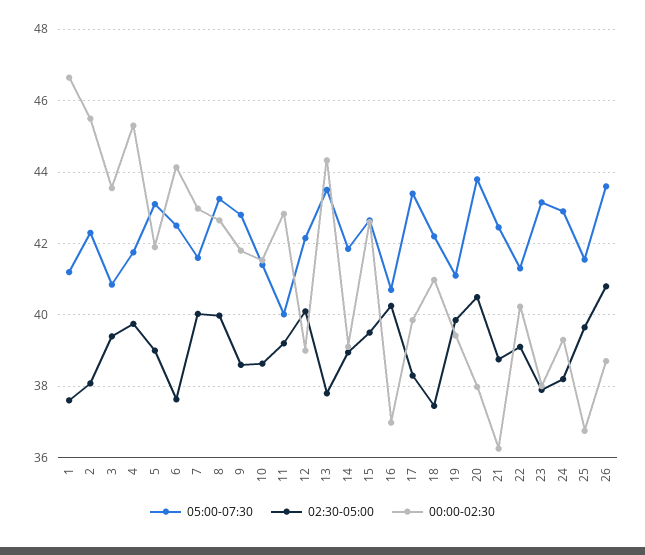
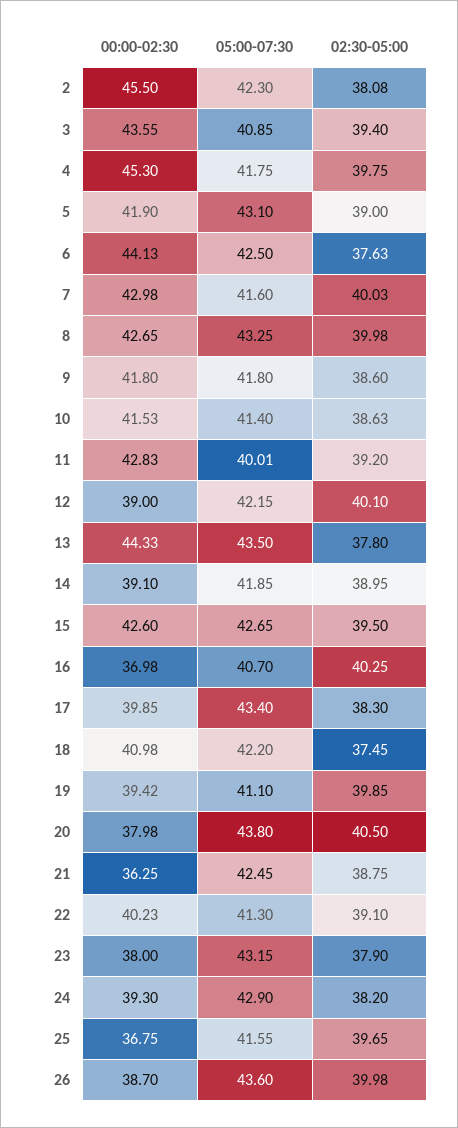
05:00-07:30, 1: 41.2 -> none
02:30-05:00, 1: 37.6 -> none
00:00-02:30, 1: 46.6 -> none
05:00-07:30, 9: 42.8 -> 41.8
02:30-05:00, 26: 40.8 -> 39.98

